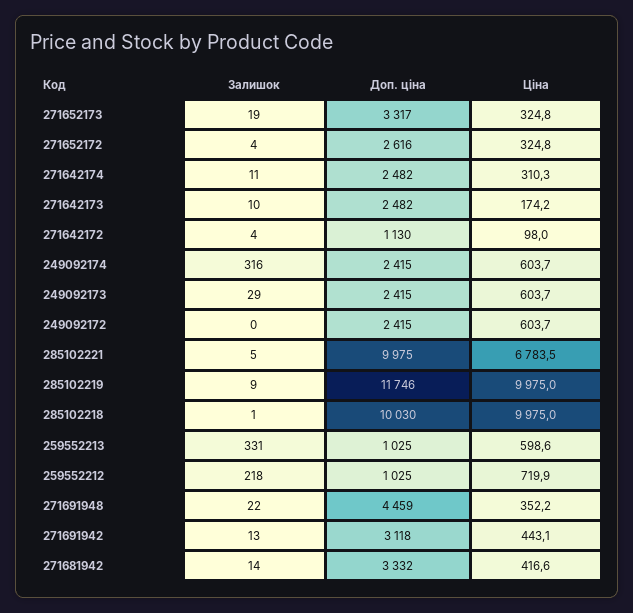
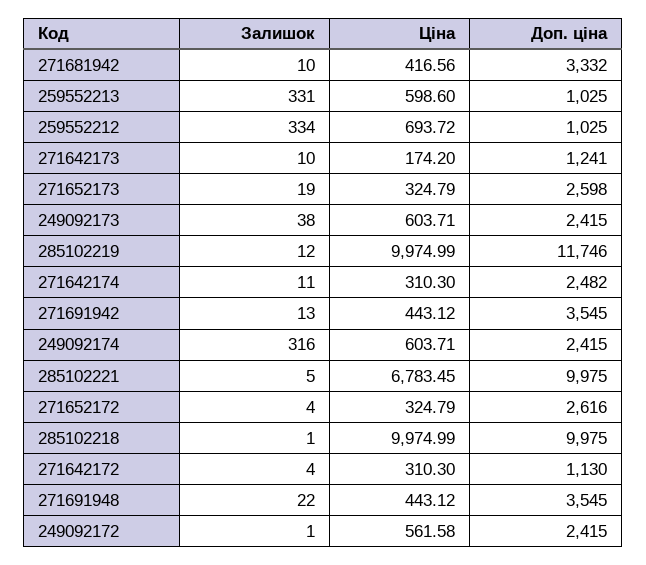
Доп. ціна, 271652173: 3317 -> 2598
Доп. ціна, 271642173: 2482 -> 1241
Ціна, 271642172: 98 -> 310.3
Залишок, 249092173: 29 -> 38
Залишок, 249092172: 0 -> 1
Ціна, 249092172: 603.7 -> 561.58
Залишок, 285102219: 9 -> 12
Доп. ціна, 285102218: 10030 -> 9975
Залишок, 259552212: 218 -> 334
Ціна, 259552212: 719.9 -> 693.72
Доп. ціна, 271691948: 4459 -> 3545
Ціна, 271691948: 352.2 -> 443.12
Доп. ціна, 271691942: 3118 -> 3545
Залишок, 271681942: 14 -> 10

